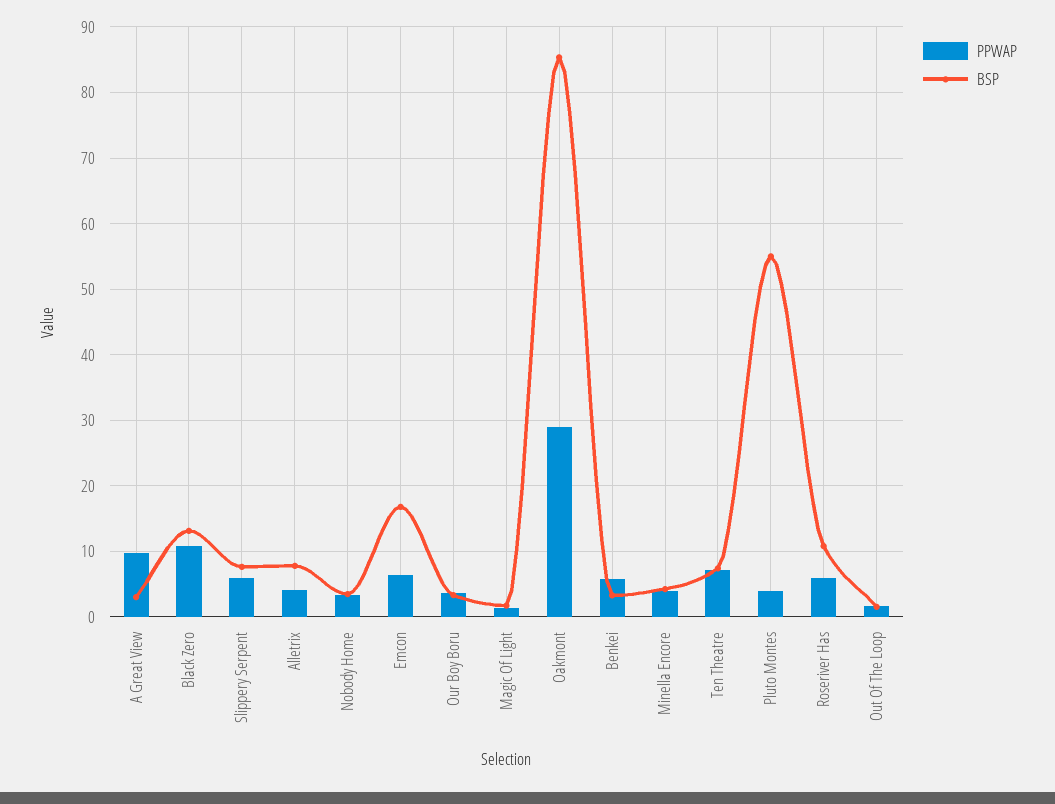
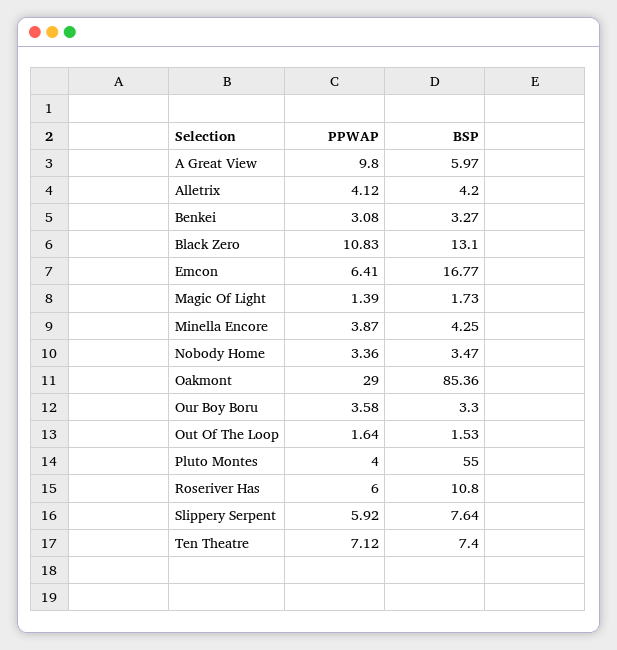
BSP, A Great View: 3 -> 5.97
BSP, Alletrix: 8 -> 4.2
PPWAP, Benkei: 6 -> 3.08

